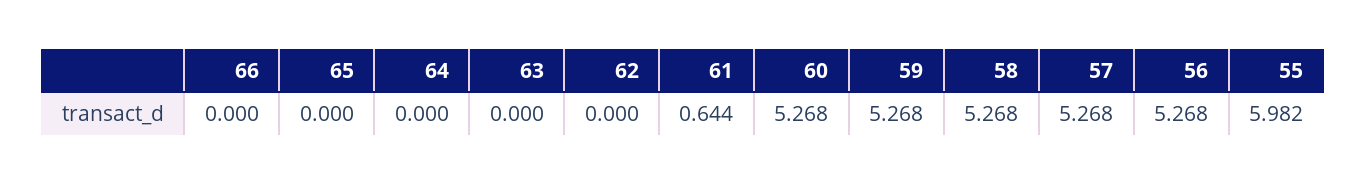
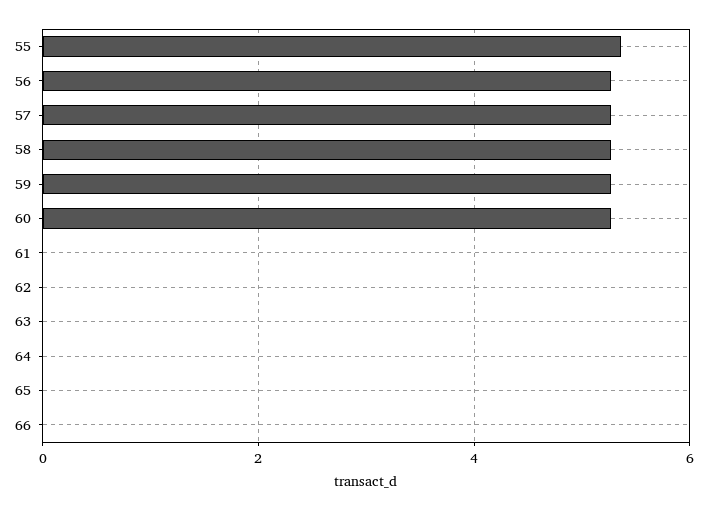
61: 0.644 -> 0
55: 5.982 -> 5.4

